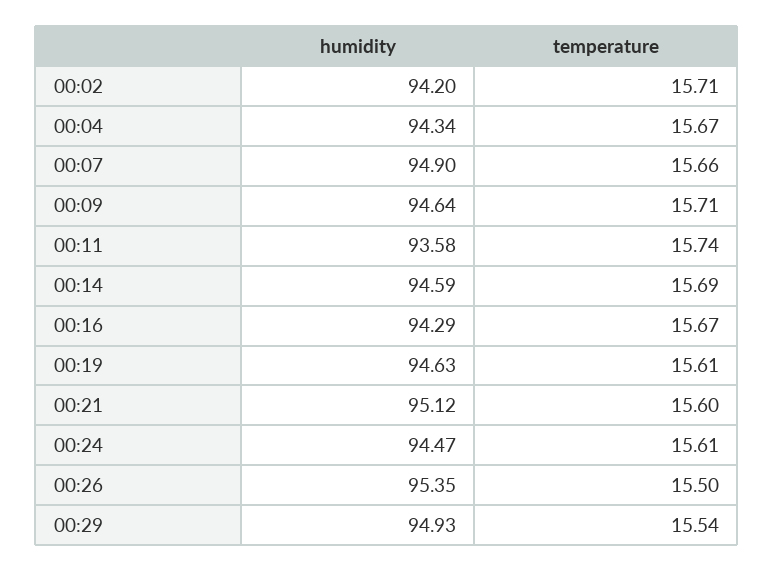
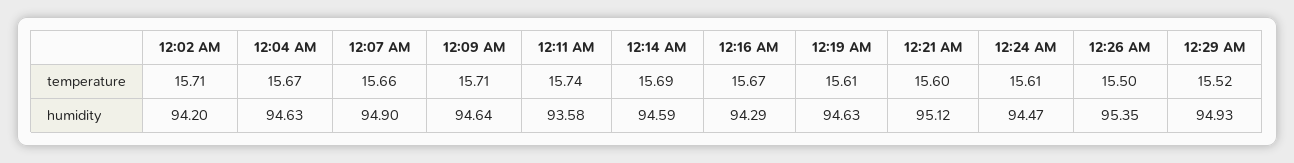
humidity, 00:04: 94.34 -> 94.63
temperature, 00:29: 15.54 -> 15.52

